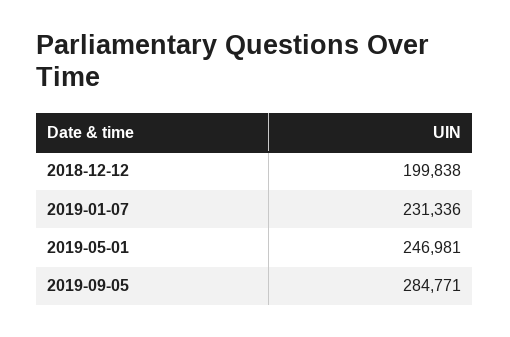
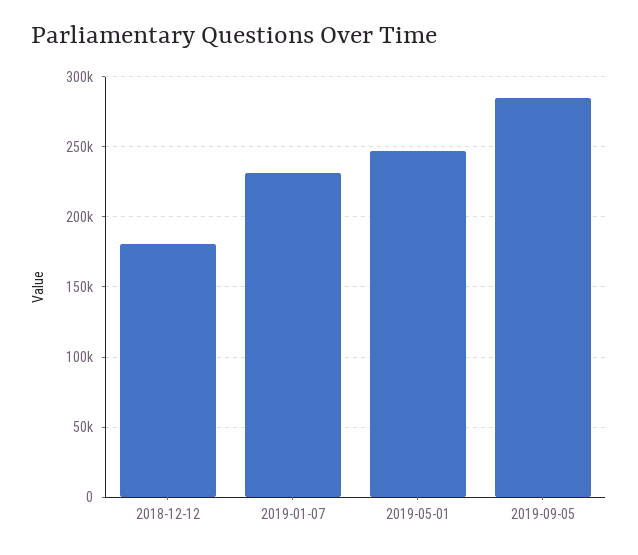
2018-12-12: 199838 -> 180000

